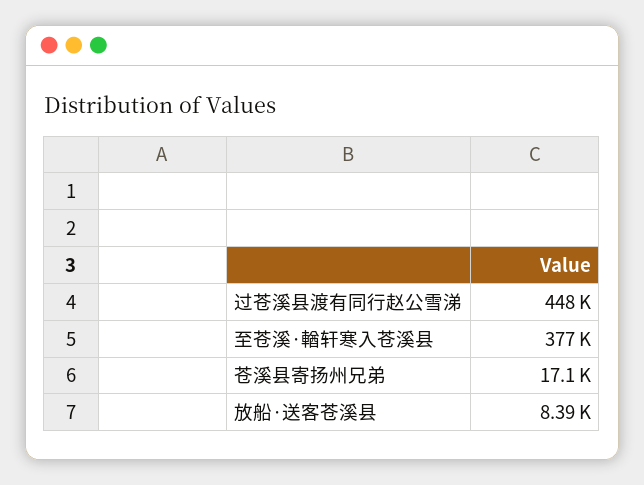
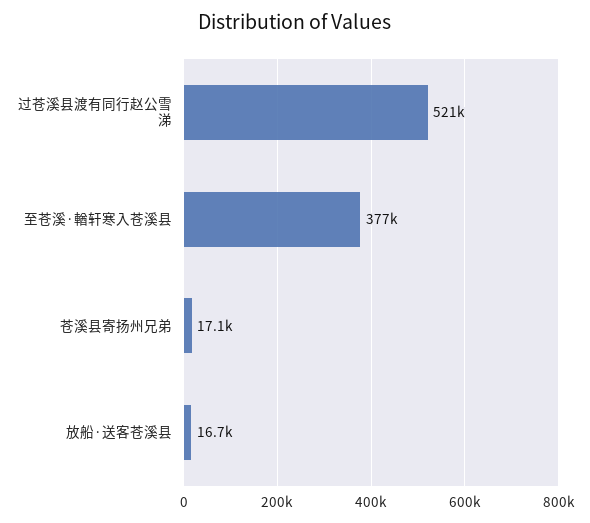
过苍溪县渡有同行赵公雪涕: 448000 -> 521000
放船·送客苍溪县: 8390 -> 16700

